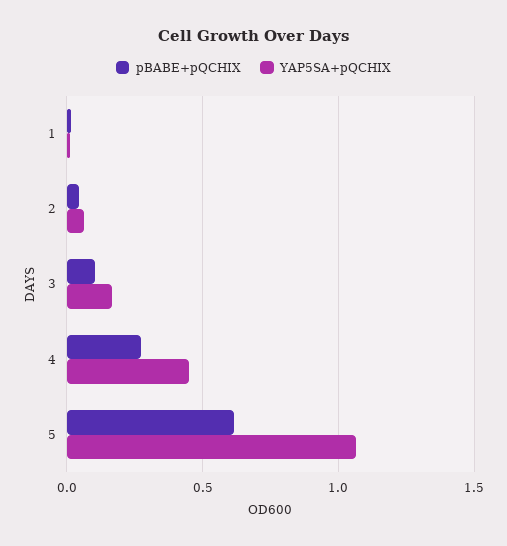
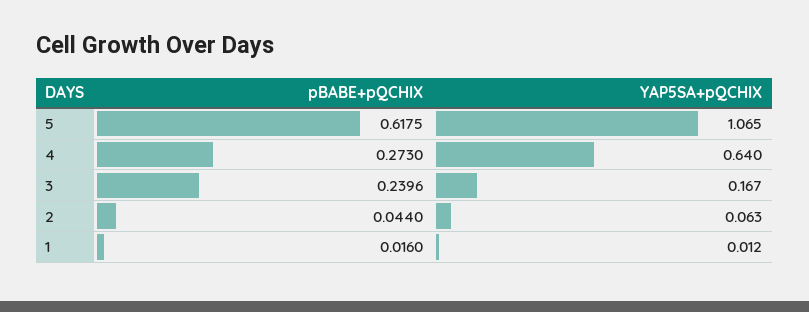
pBABE+pQCHIX, 3: 0.1 -> 0.2396
YAP5SA+pQCHIX, 4: 0.45 -> 0.64

